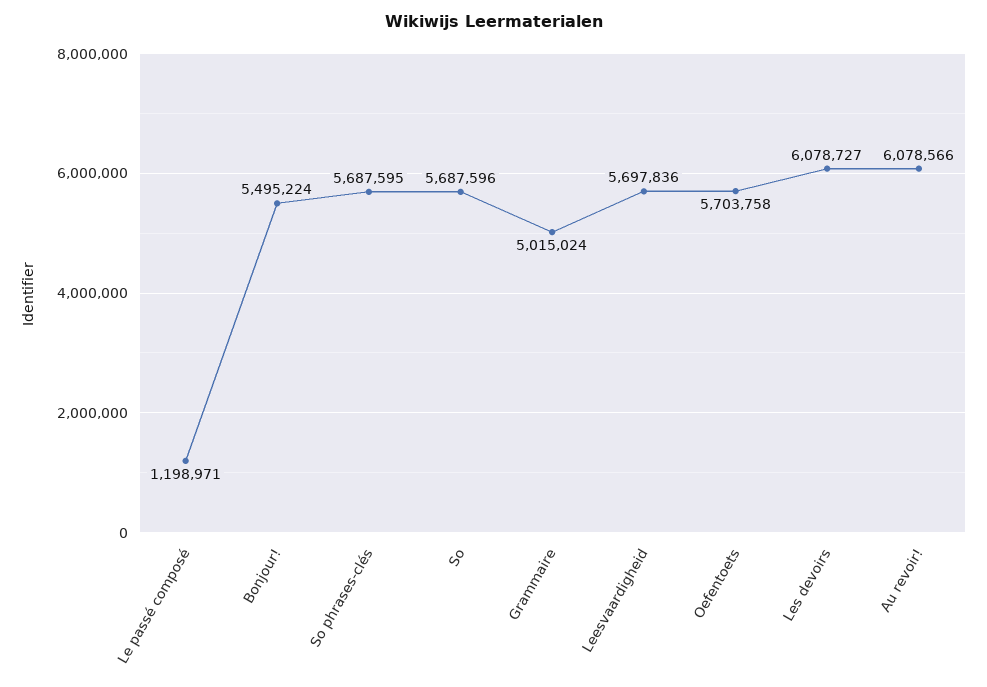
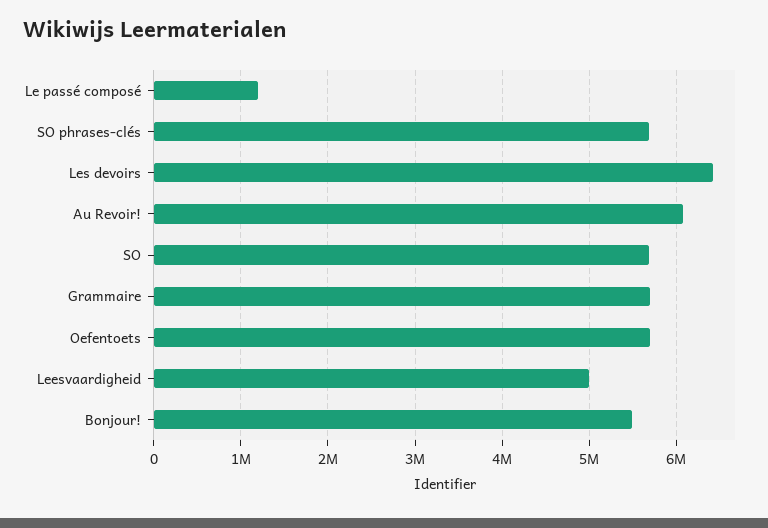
Grammaire: 5015024 -> 5700000
Leesvaardigheid: 5697836 -> 5000000
Les devoirs: 6078727 -> 6400000

